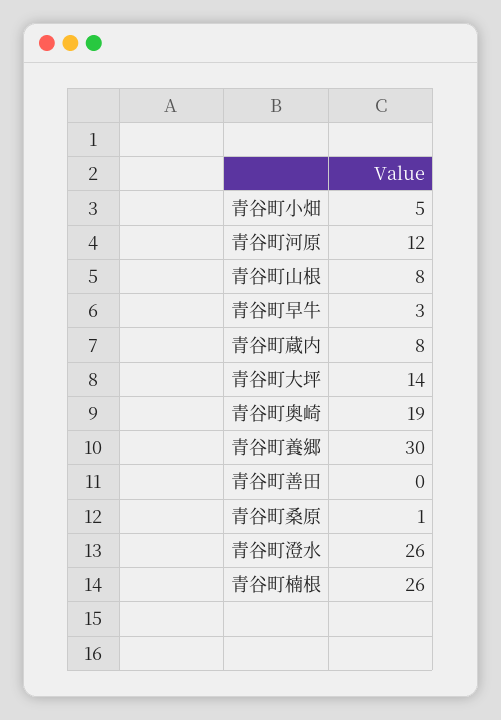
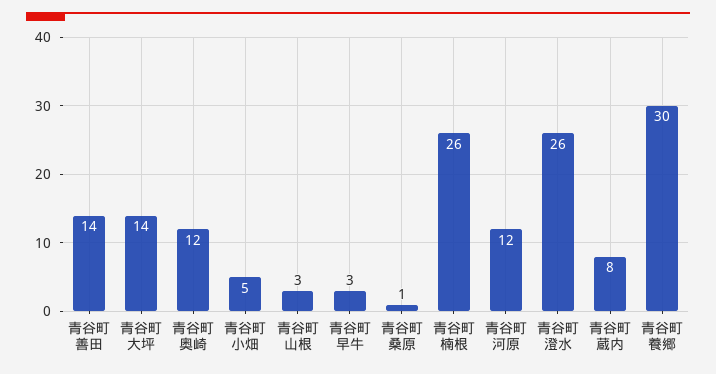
青谷町山根: 8 -> 3
青谷町奥崎: 19 -> 12
青谷町善田: 0 -> 14

